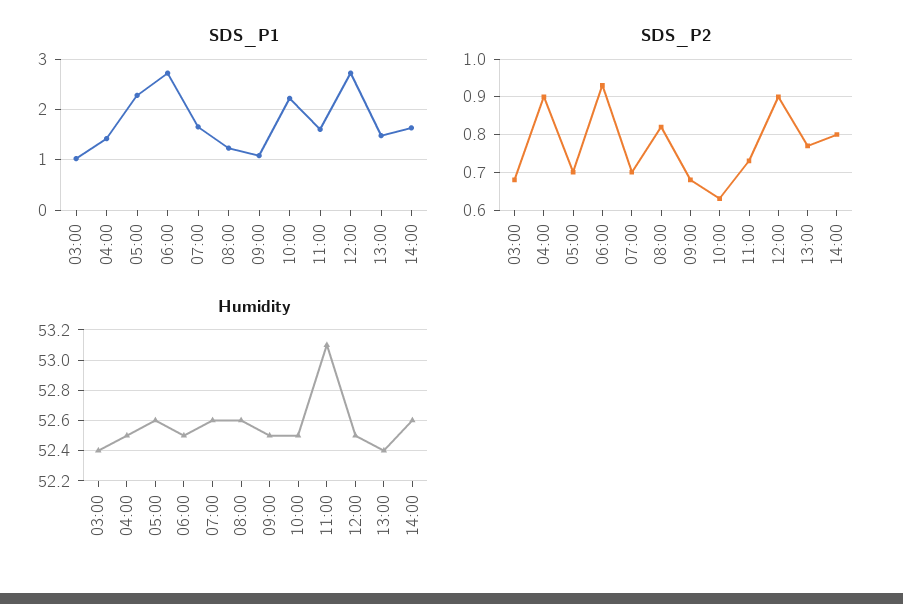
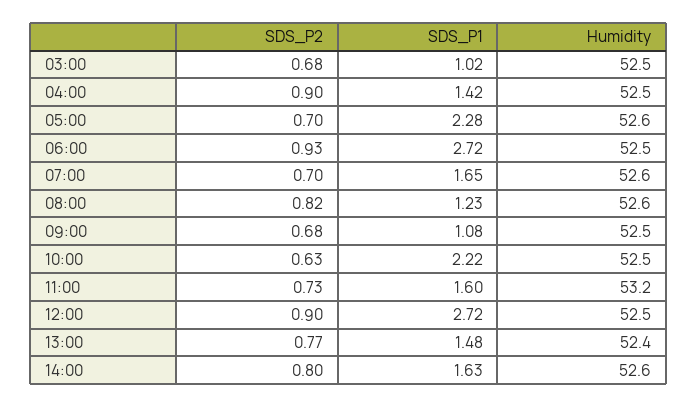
Humidity, 03:00: 52.4 -> 52.5
Humidity, 11:00: 53.1 -> 53.2

